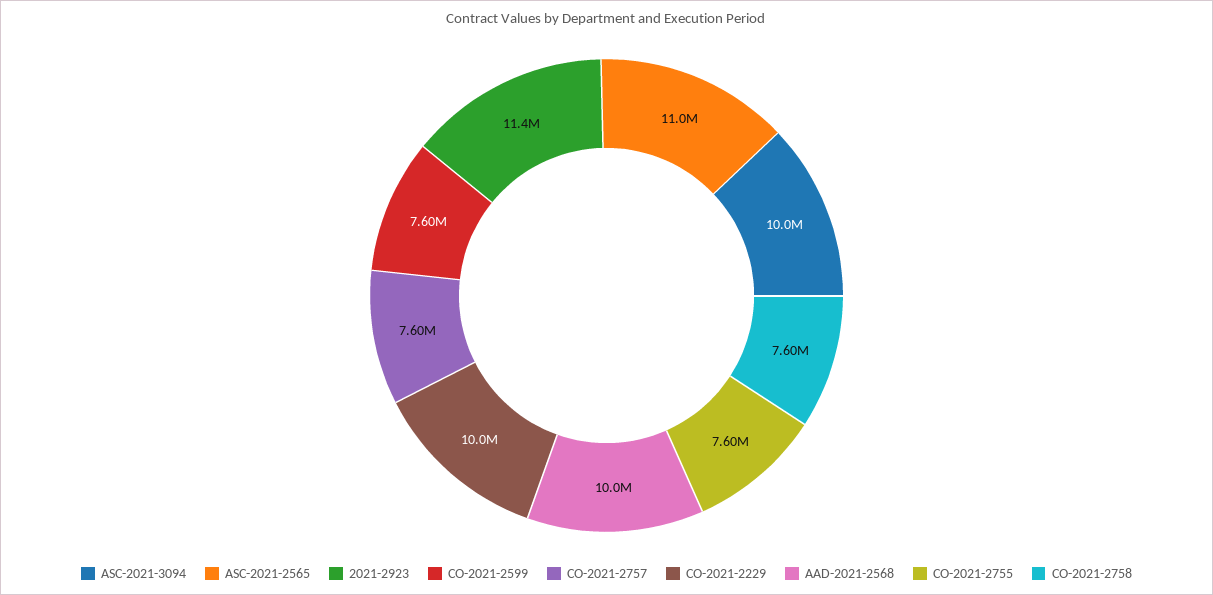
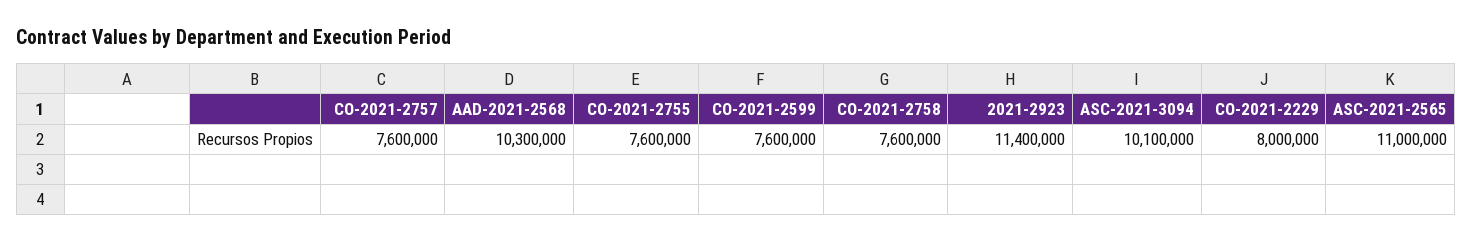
ASC-2021-3094: 10000000 -> 10100000
CO-2021-2229: 10000000 -> 8000000
AAD-2021-2568: 10000000 -> 10300000

